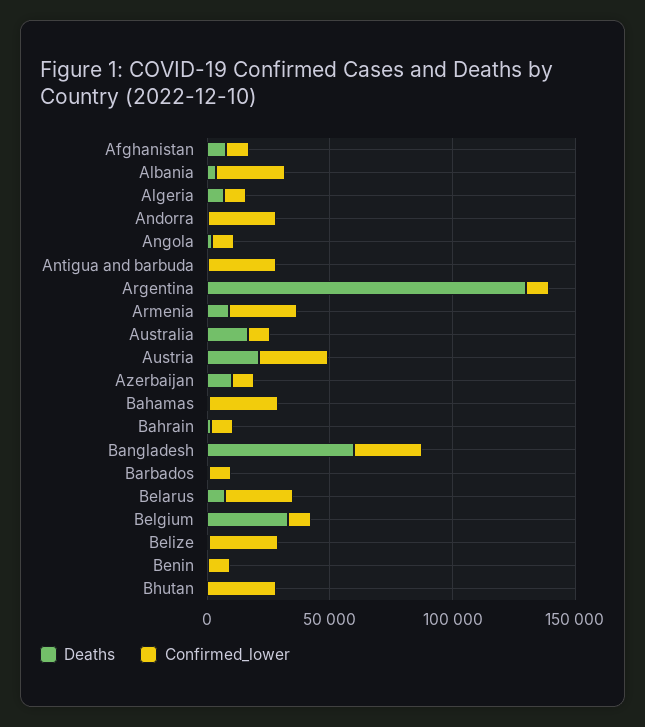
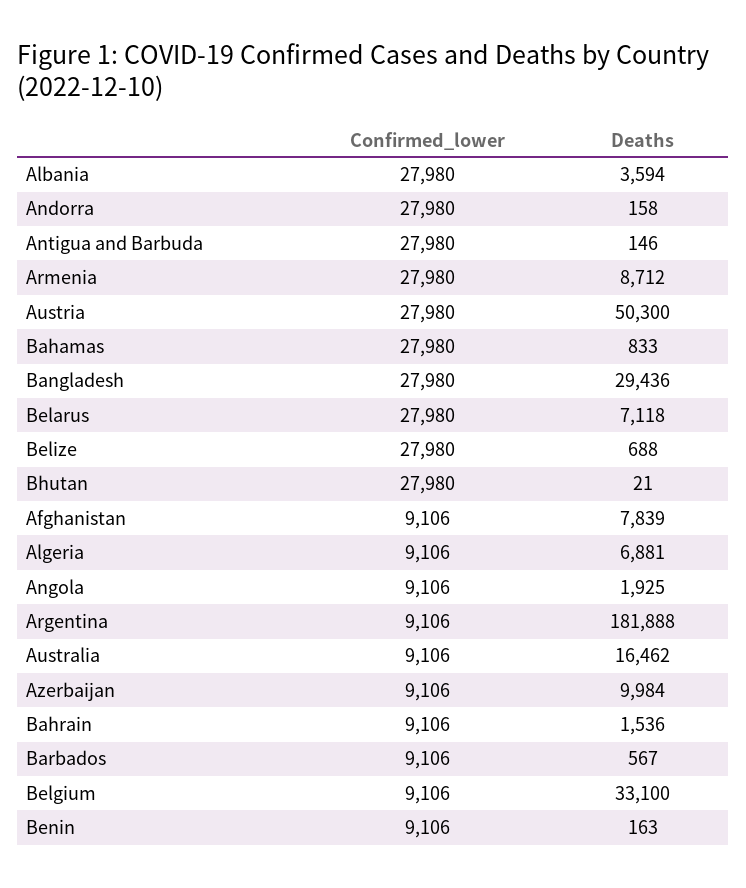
Deaths, Argentina: 130000 -> 181888
Deaths, Austria: 20000 -> 50300
Deaths, Bangladesh: 60000 -> 29436

